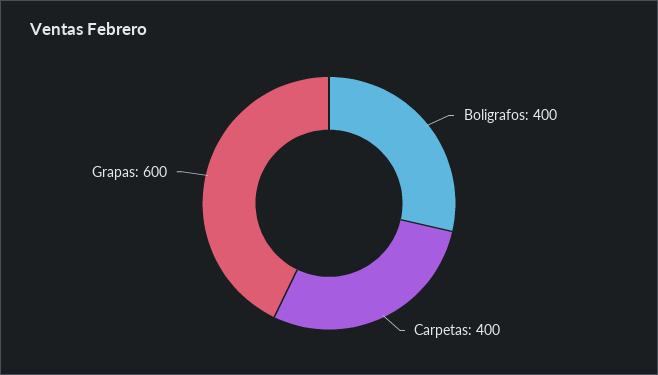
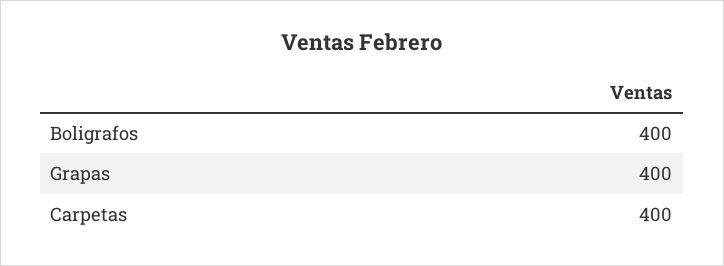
Grapas: 600 -> 400

